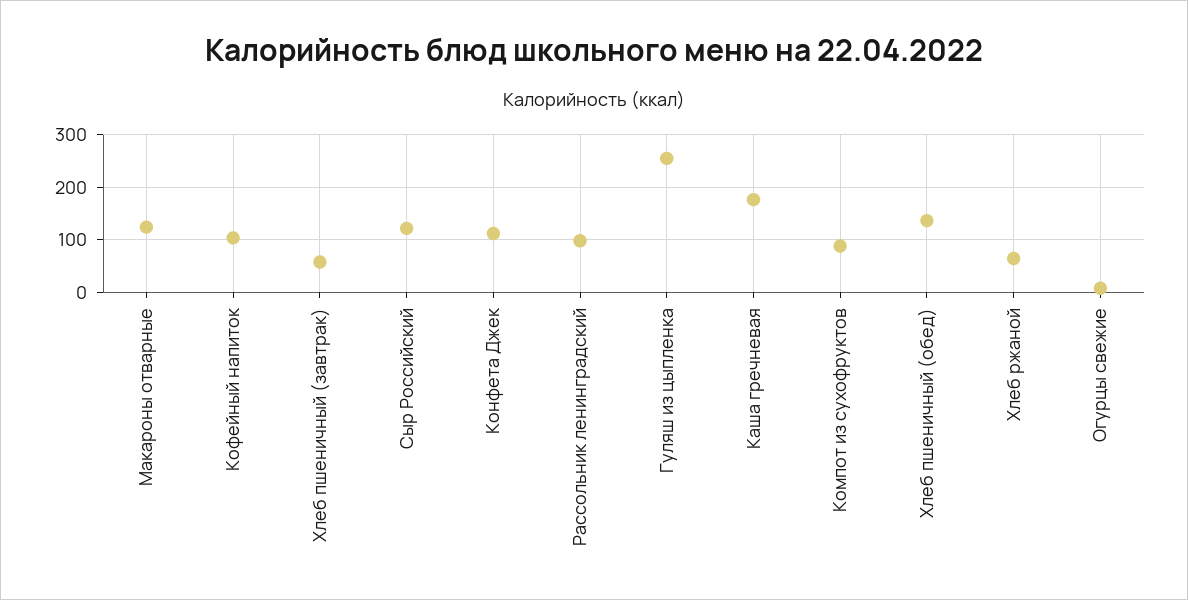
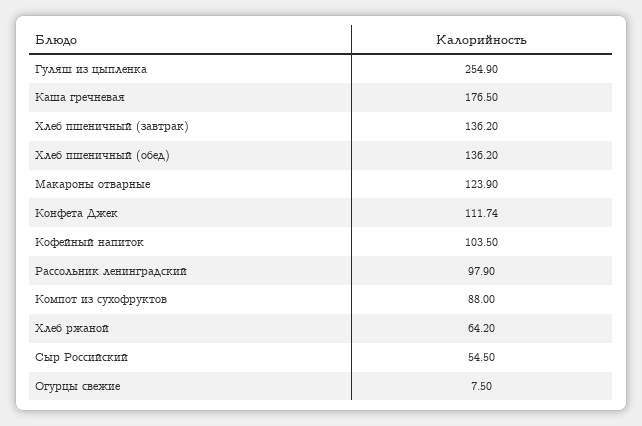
Хлеб пшеничный (завтрак): 60 -> 136.2
Сыр Российский: 120 -> 54.5

